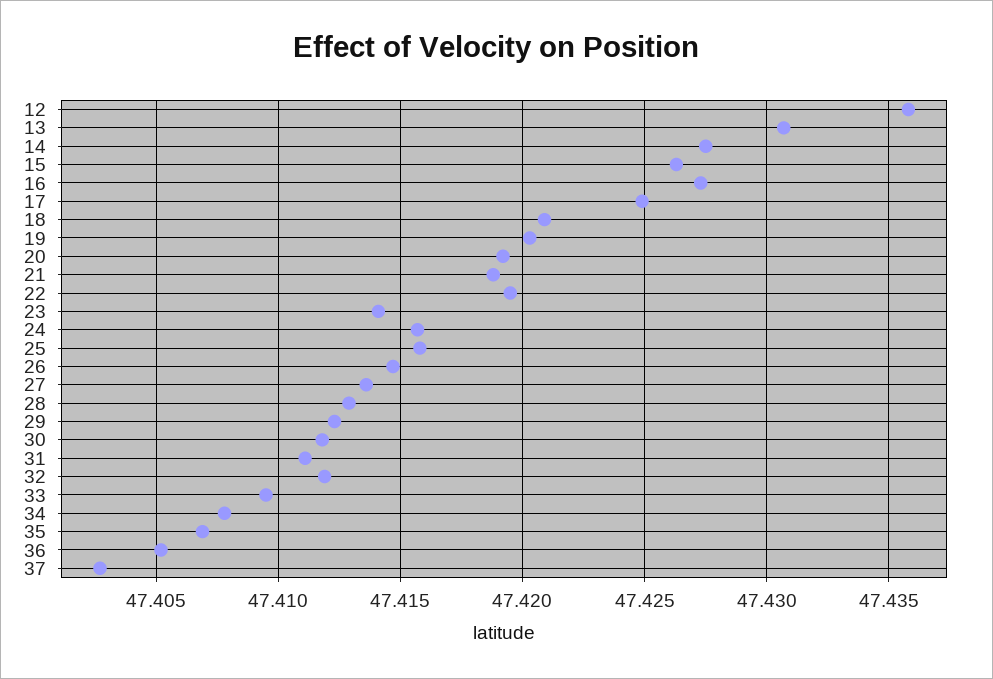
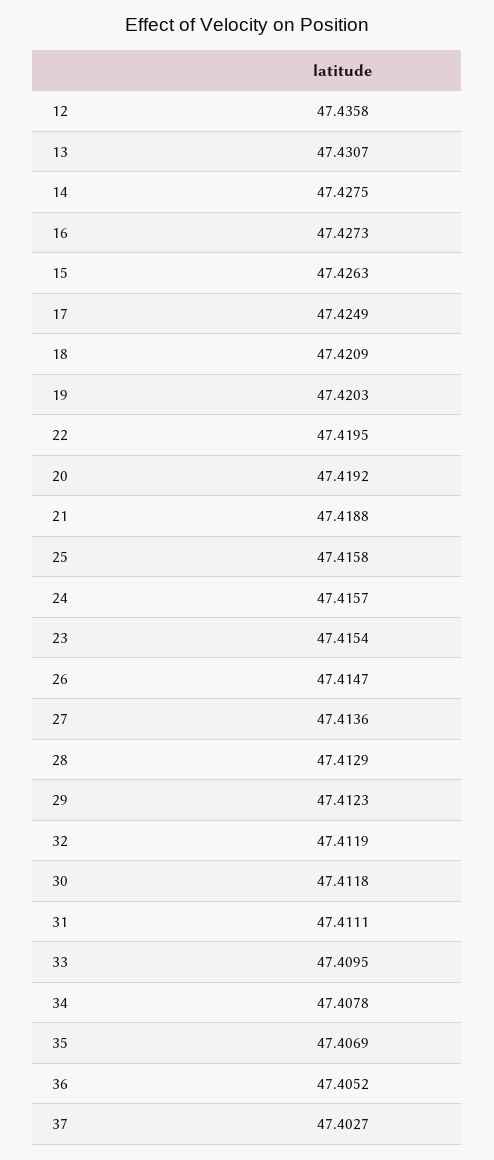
23: 47.414 -> 47.4154

